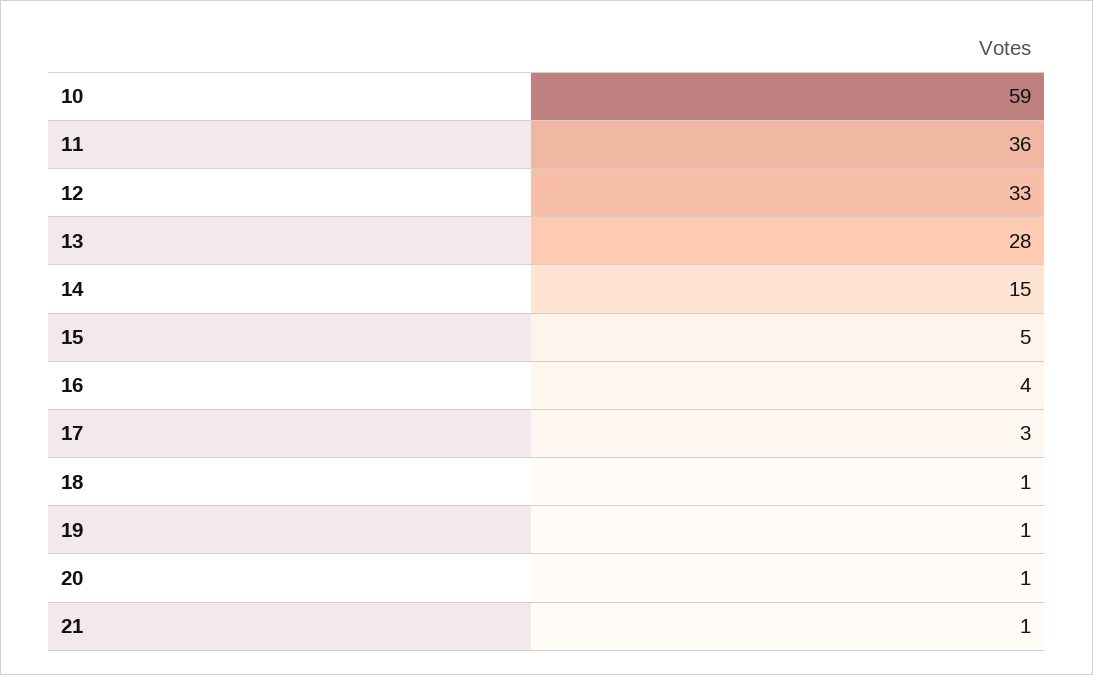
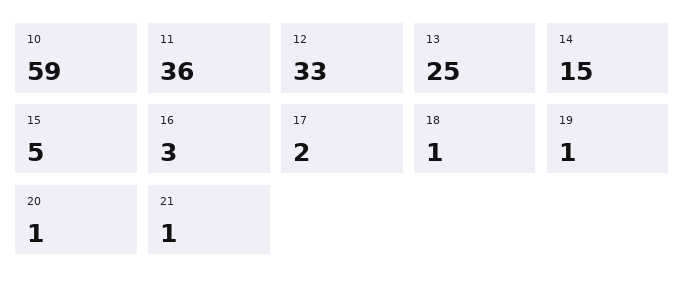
13: 28 -> 25
16: 4 -> 3
17: 3 -> 2

